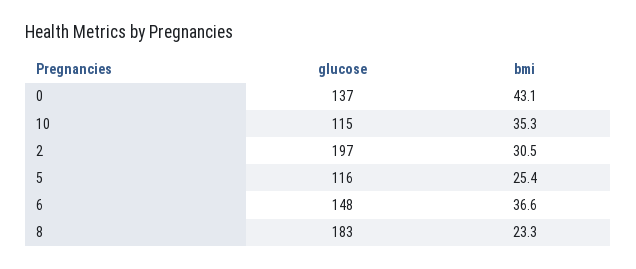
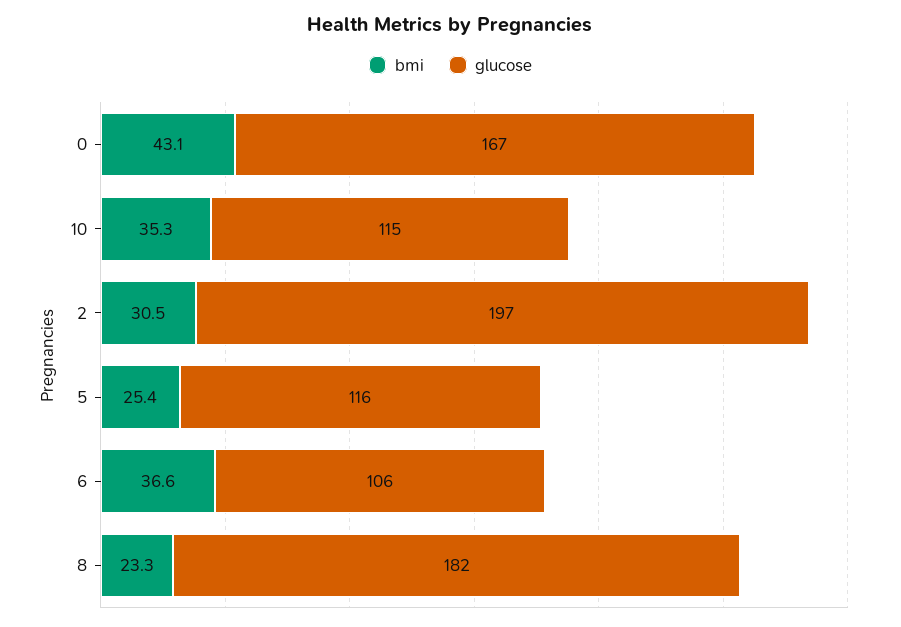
glucose, 0: 137 -> 167
glucose, 6: 148 -> 106
glucose, 8: 183 -> 182

